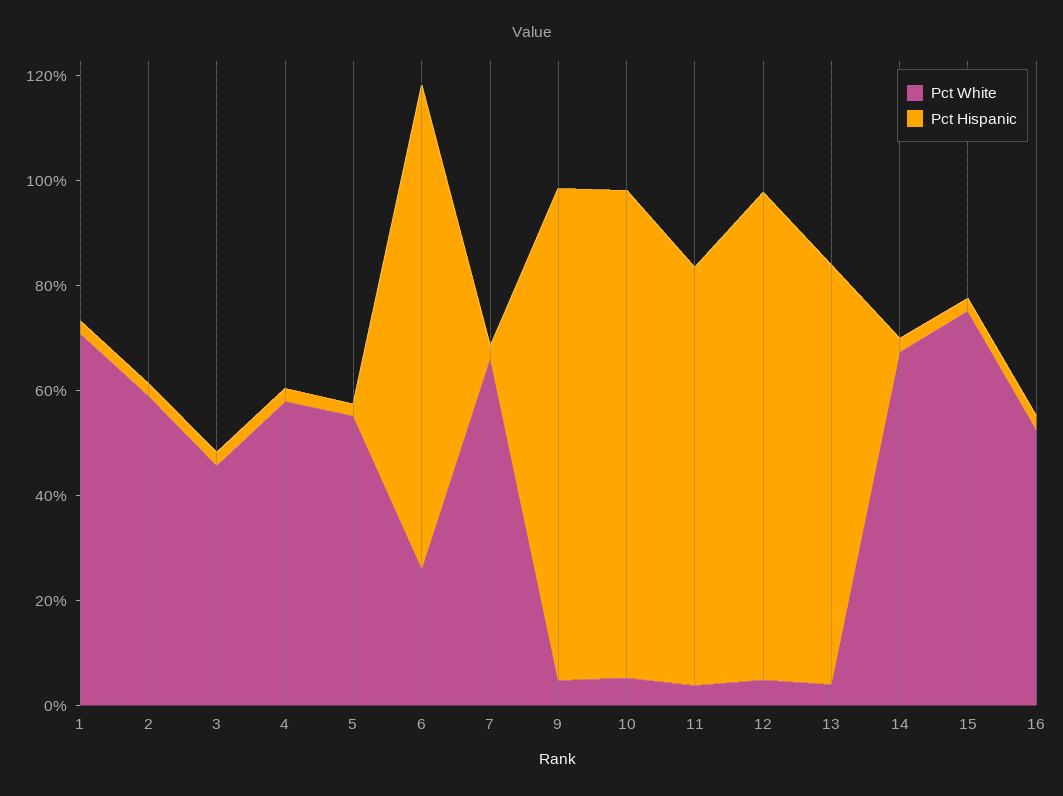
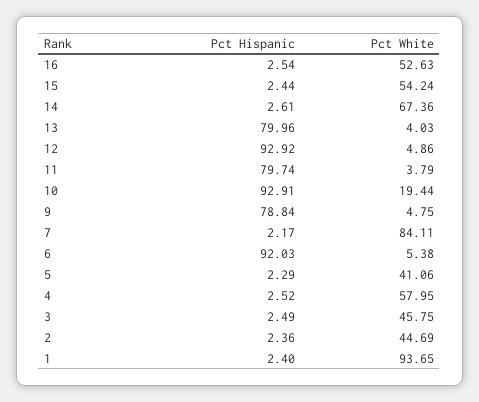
Pct White, 1: 70 -> 93.65
Pct White, 2: 60 -> 44.69
Pct White, 5: 55 -> 41.06
Pct White, 6: 25 -> 5.38
Pct White, 7: 65 -> 84.11
Pct Hispanic, 9: 95 -> 78.84
Pct White, 10: 5 -> 19.44
Pct White, 15: 75 -> 54.24

